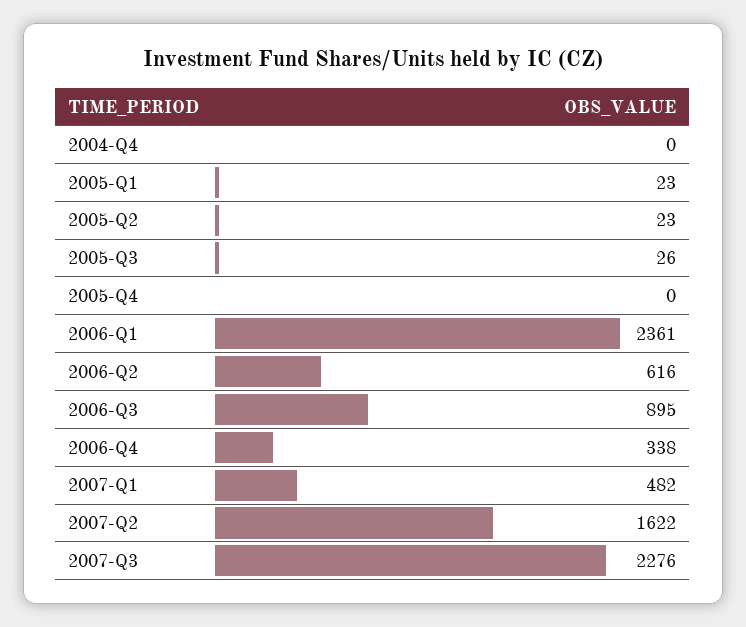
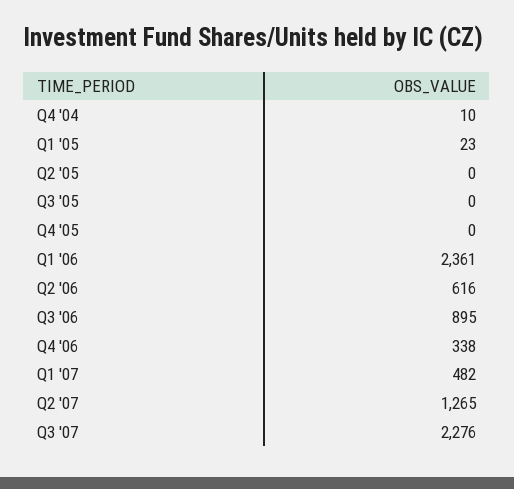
2004-Q4: 0 -> 10
2005-Q2: 23 -> 0
2005-Q3: 26 -> 0
2007-Q2: 1622 -> 1265

